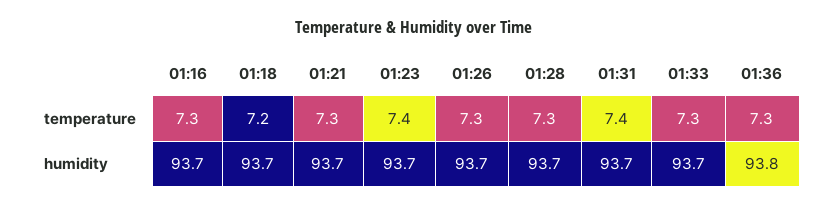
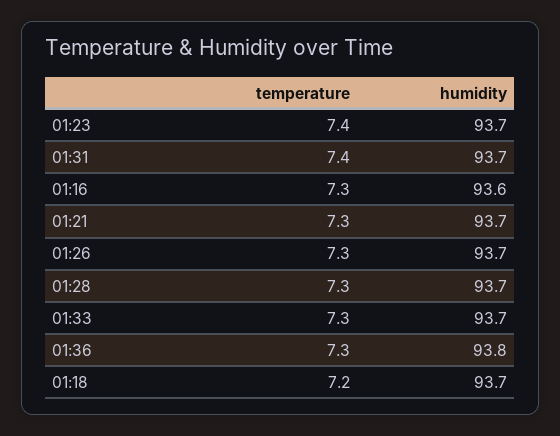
01:16, humidity: 93.7 -> 93.6

